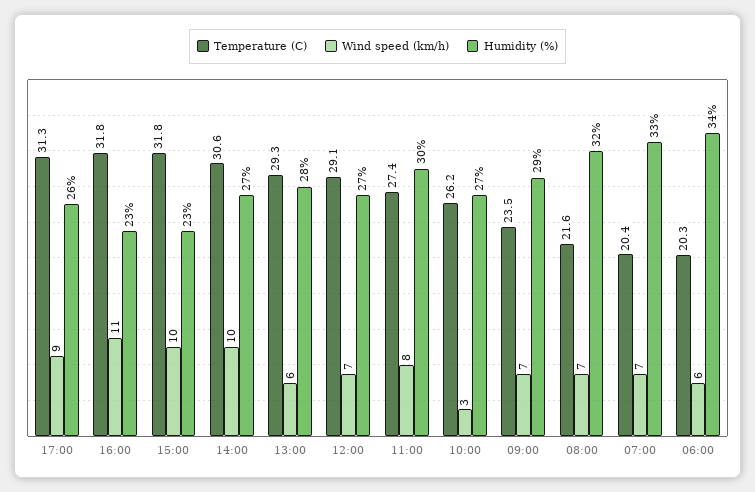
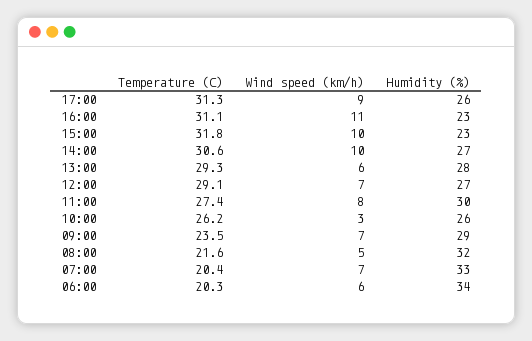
Temperature (C), 16:00: 31.8 -> 31.1
Humidity (%), 10:00: 27 -> 26
Wind speed (km/h), 08:00: 7 -> 5

